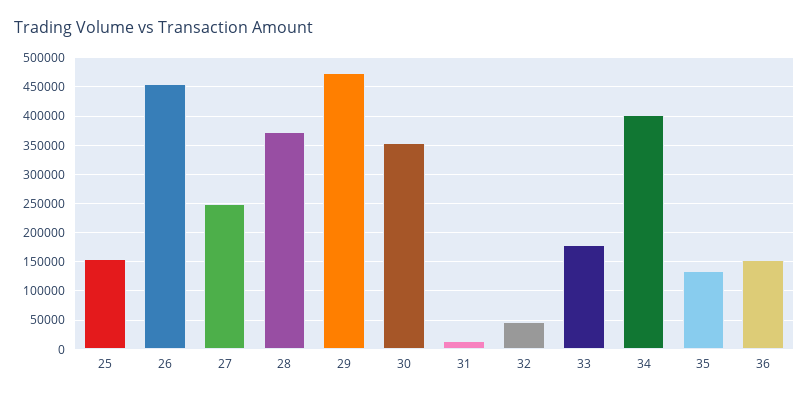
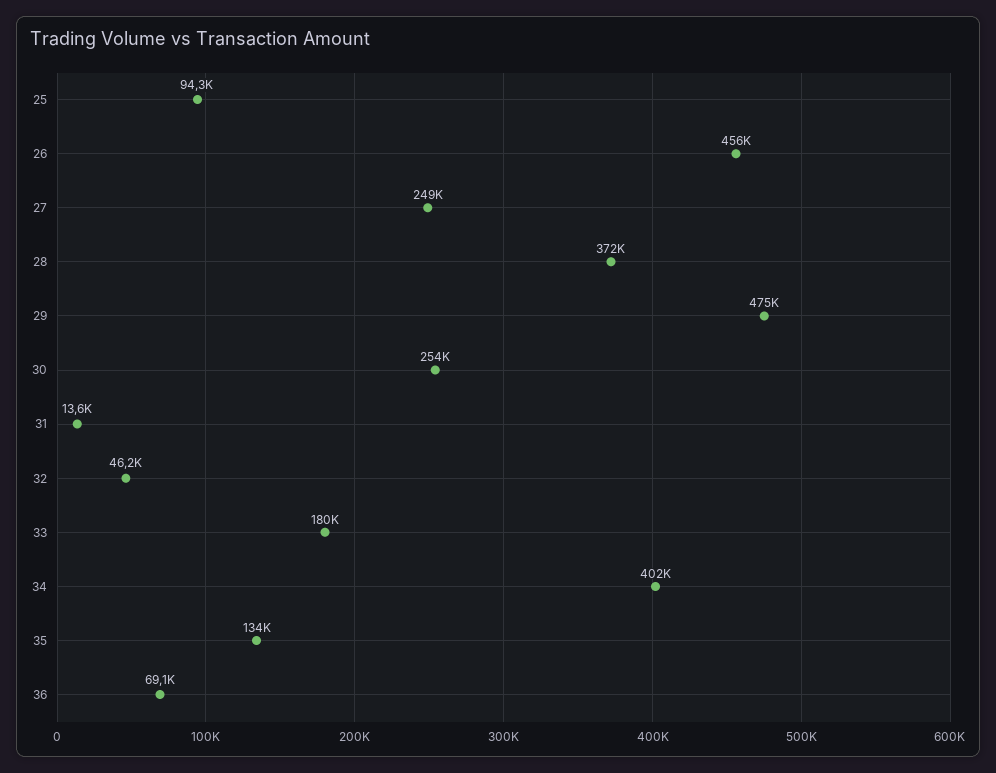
25: 150000 -> 94300
30: 350000 -> 254000
36: 150000 -> 69100

